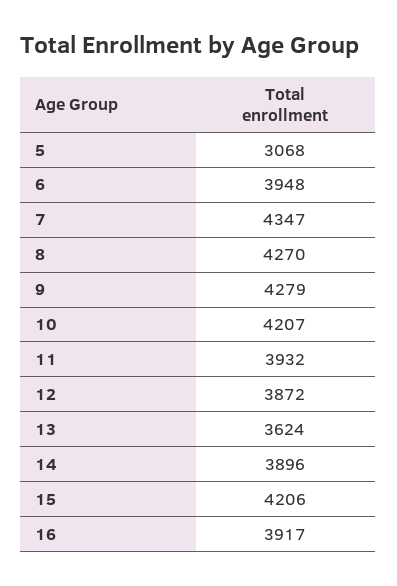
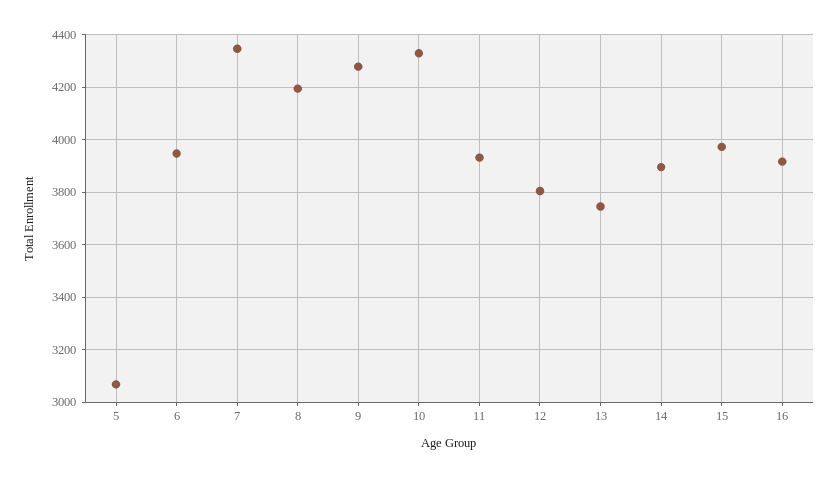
8: 4270 -> 4200
10: 4207 -> 4325
12: 3872 -> 3800
13: 3624 -> 3750
15: 4206 -> 3975

